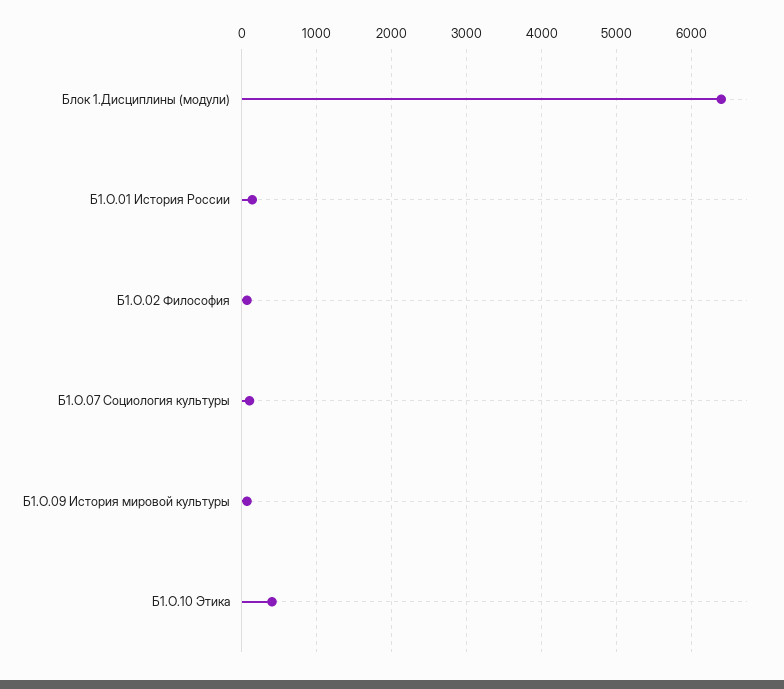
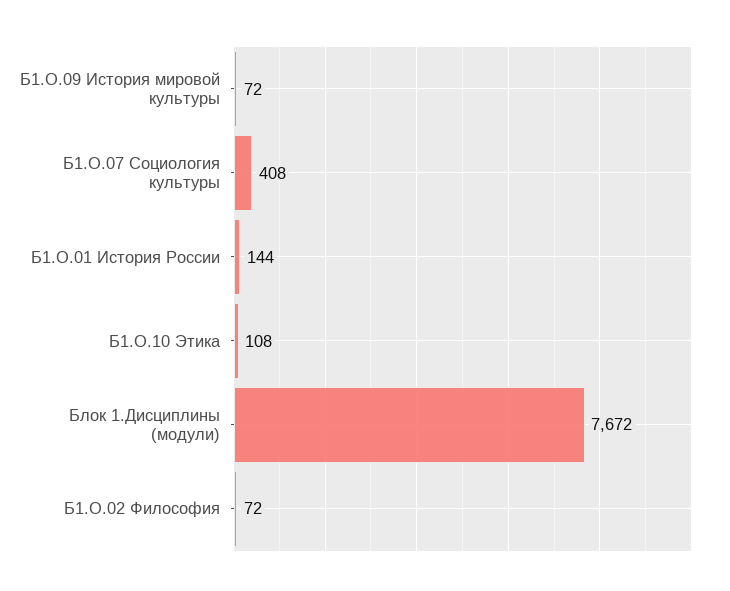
Блок 1.Дисциплины (модули): 6400 -> 7672
Б1.О.07 Социология культуры: 100 -> 408
Б1.О.10 Этика: 400 -> 108

